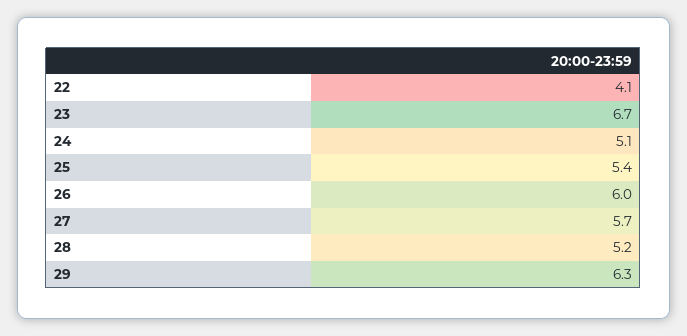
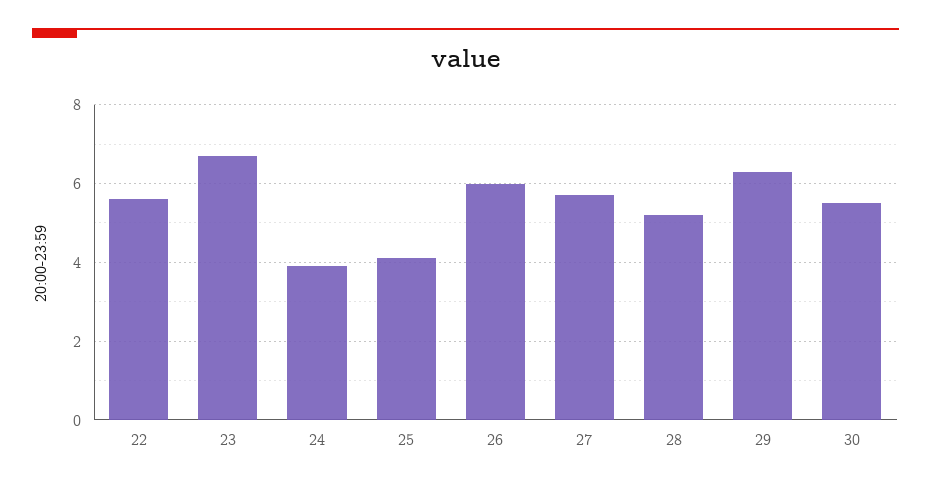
22: 4.1 -> 5.5
24: 5.1 -> 4
25: 5.4 -> 4
30: none -> 5.5

